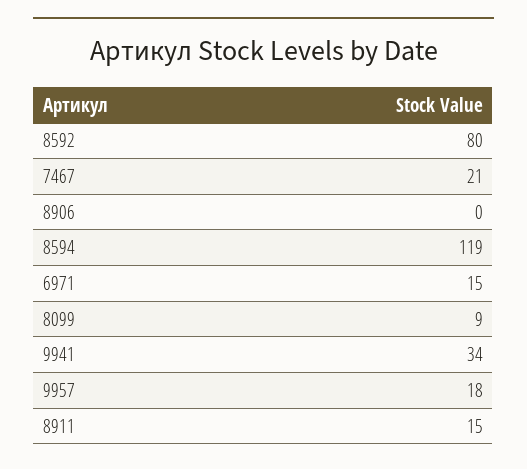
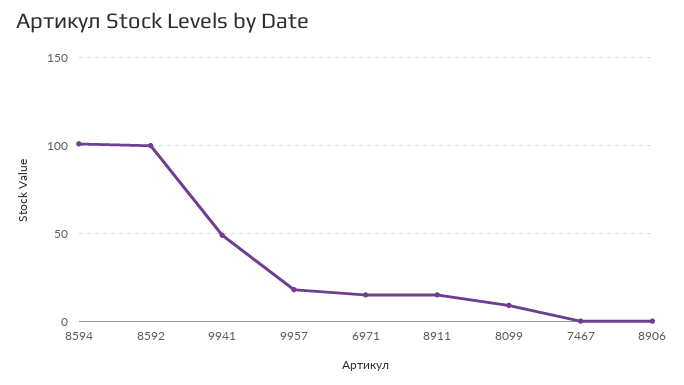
8592: 80 -> 100
7467: 21 -> 0
8594: 119 -> 100
9941: 34 -> 50

